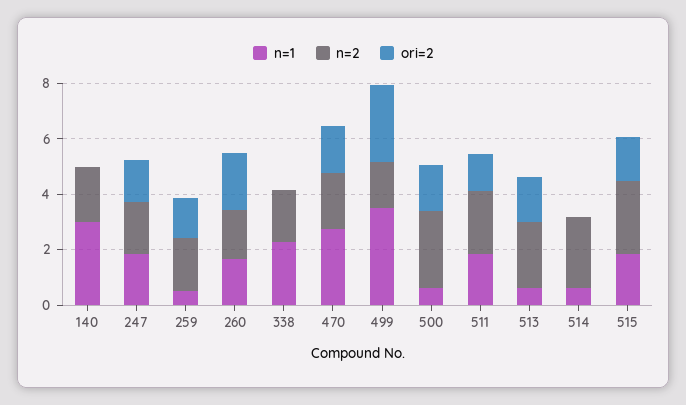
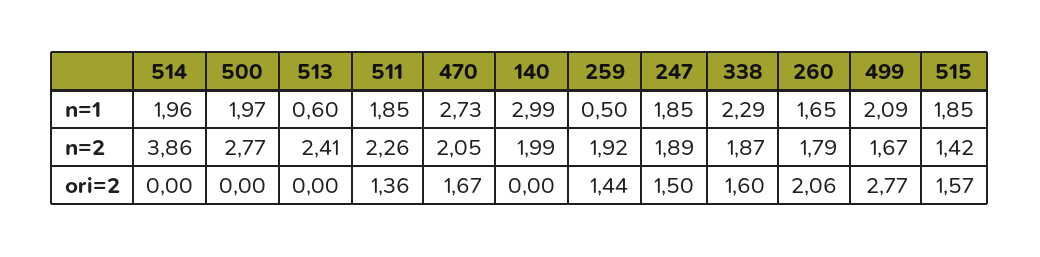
ori=2, 338: 0 -> 1.6
n=1, 499: 3.5 -> 2.09
n=1, 500: 0.5 -> 1.97
ori=2, 500: 1.5 -> 0
ori=2, 513: 1.5 -> 0
n=1, 514: 0.5 -> 1.96
n=2, 514: 2.5 -> 3.86
n=2, 515: 2.5 -> 1.42

